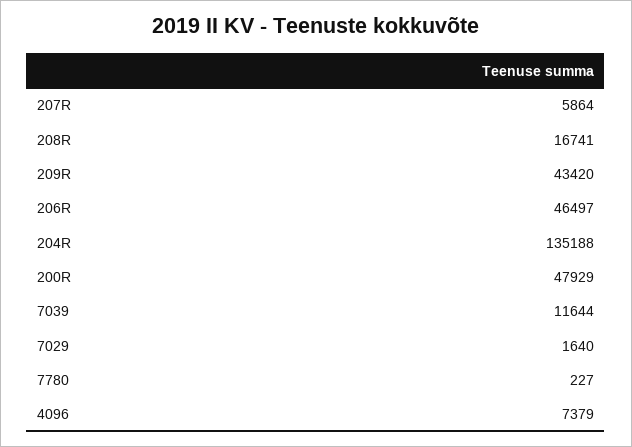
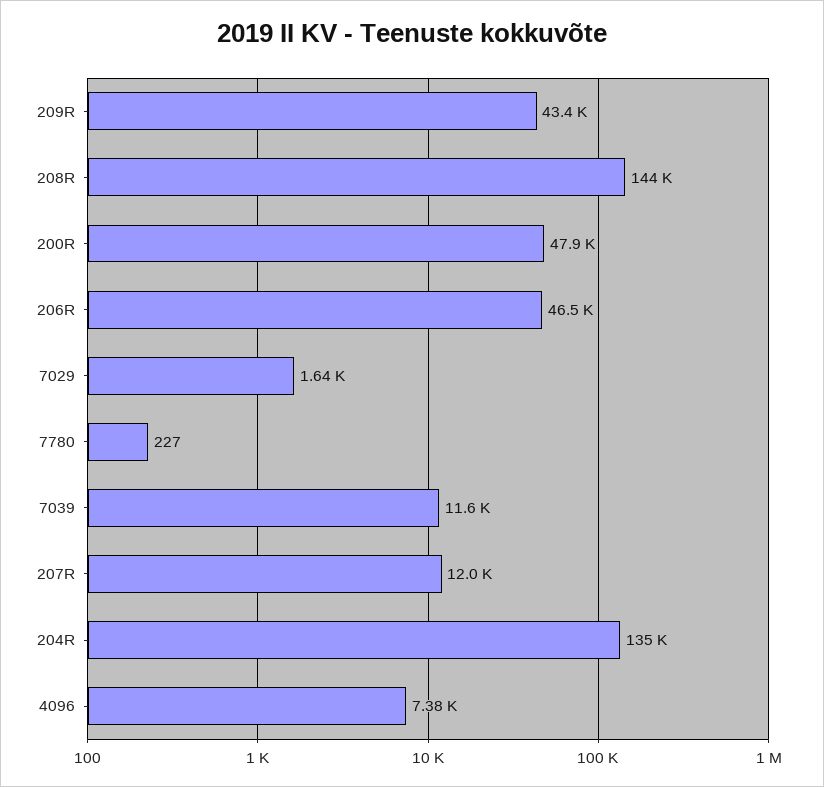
207R: 5864 -> 12000
208R: 16741 -> 144000

